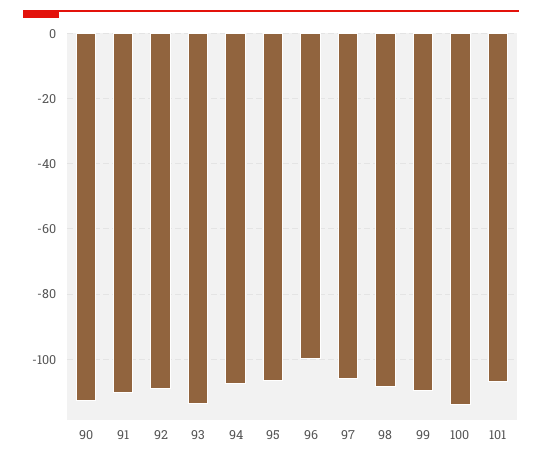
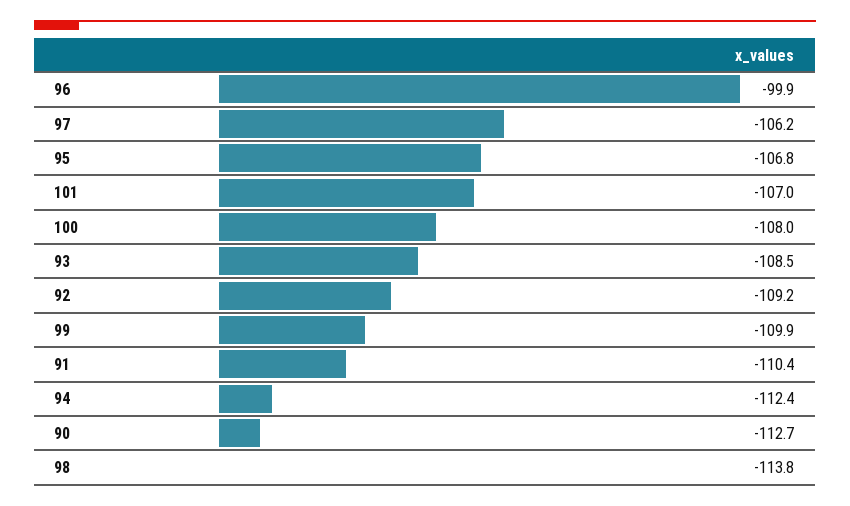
93: -114 -> -108.5
94: -108 -> -112.4
98: -108 -> -113.8
100: -114 -> -108

